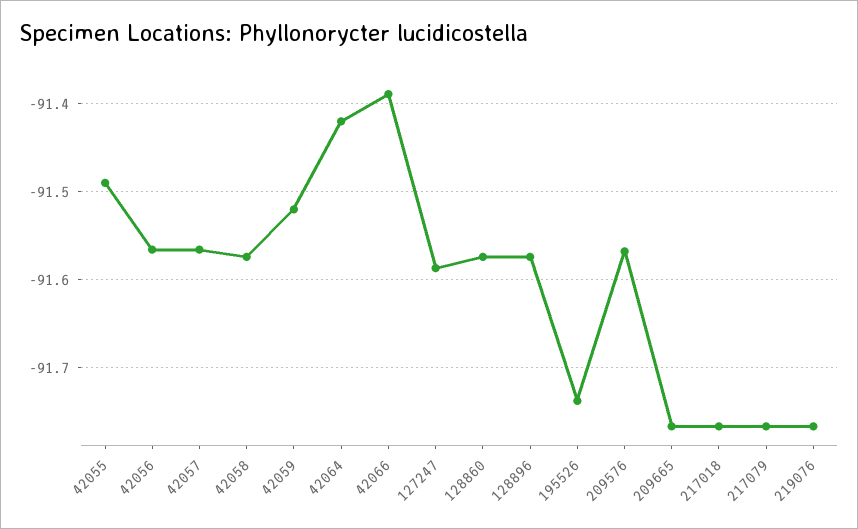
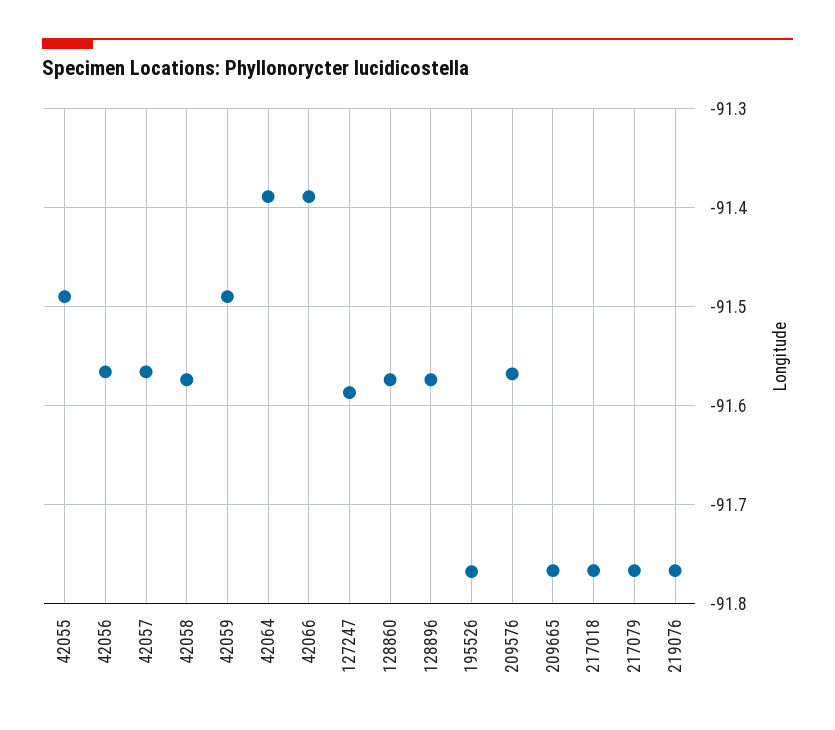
42059: -91.52 -> -91.49
42064: -91.42 -> -91.39
195526: -91.74 -> -91.77

